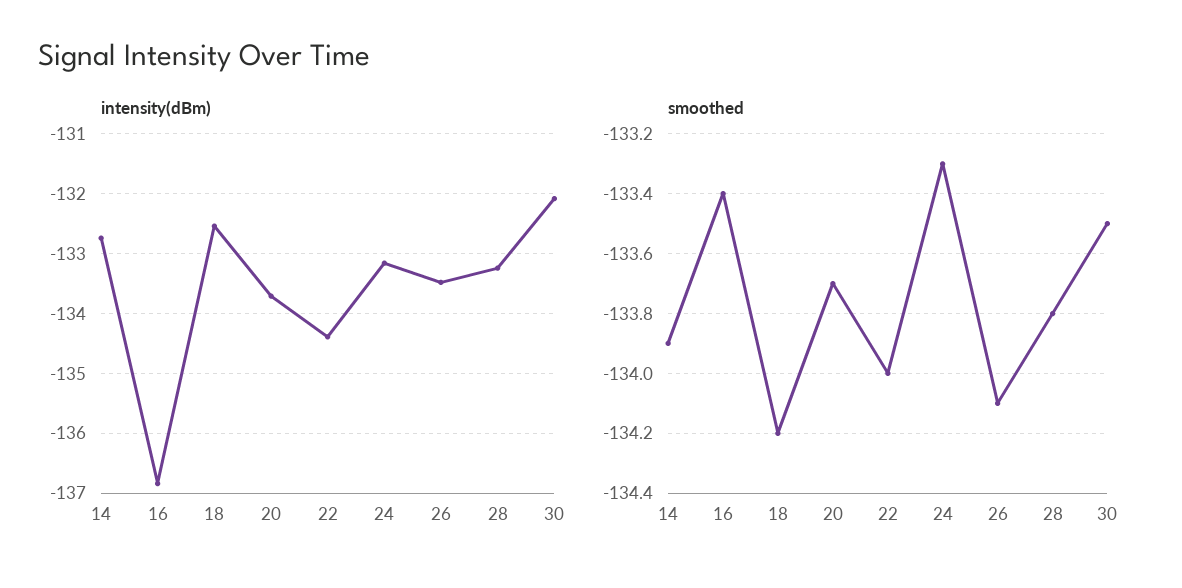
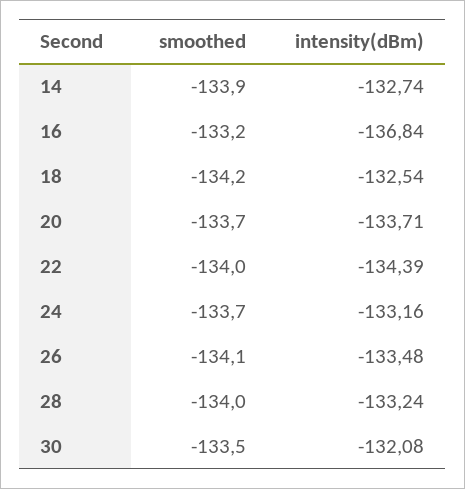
smoothed, 16: -133.4 -> -133.2
smoothed, 24: -133.3 -> -133.7
smoothed, 28: -133.8 -> -134

